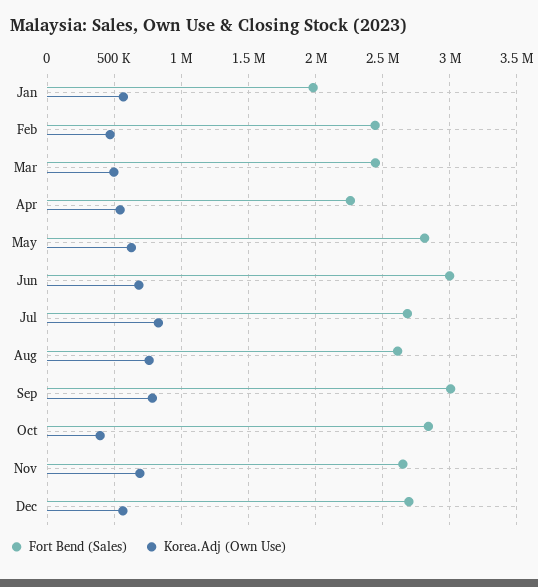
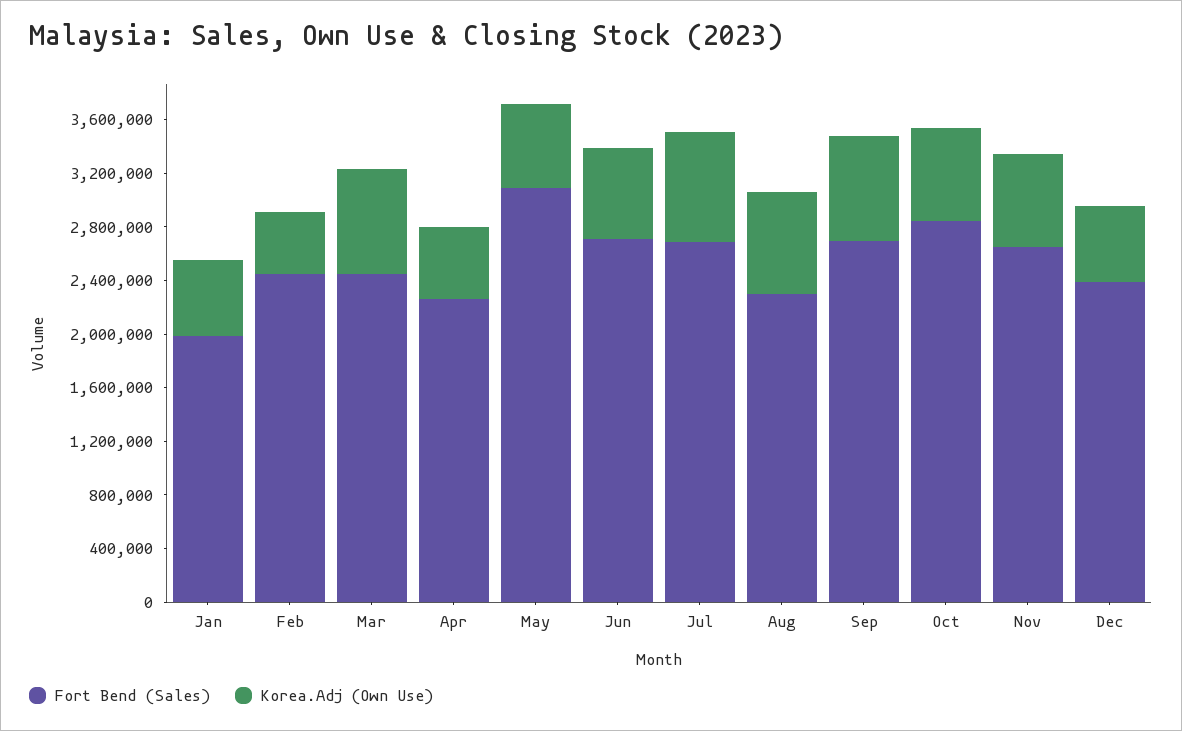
Korea.Adj (Own Use), Mar: 500000 -> 800000
Fort Bend (Sales), May: 2800000 -> 3100000
Fort Bend (Sales), Jun: 3000000 -> 2700000
Fort Bend (Sales), Aug: 2600000 -> 2300000
Fort Bend (Sales), Sep: 3000000 -> 2700000
Korea.Adj (Own Use), Oct: 400000 -> 700000
Fort Bend (Sales), Dec: 2700000 -> 2400000

